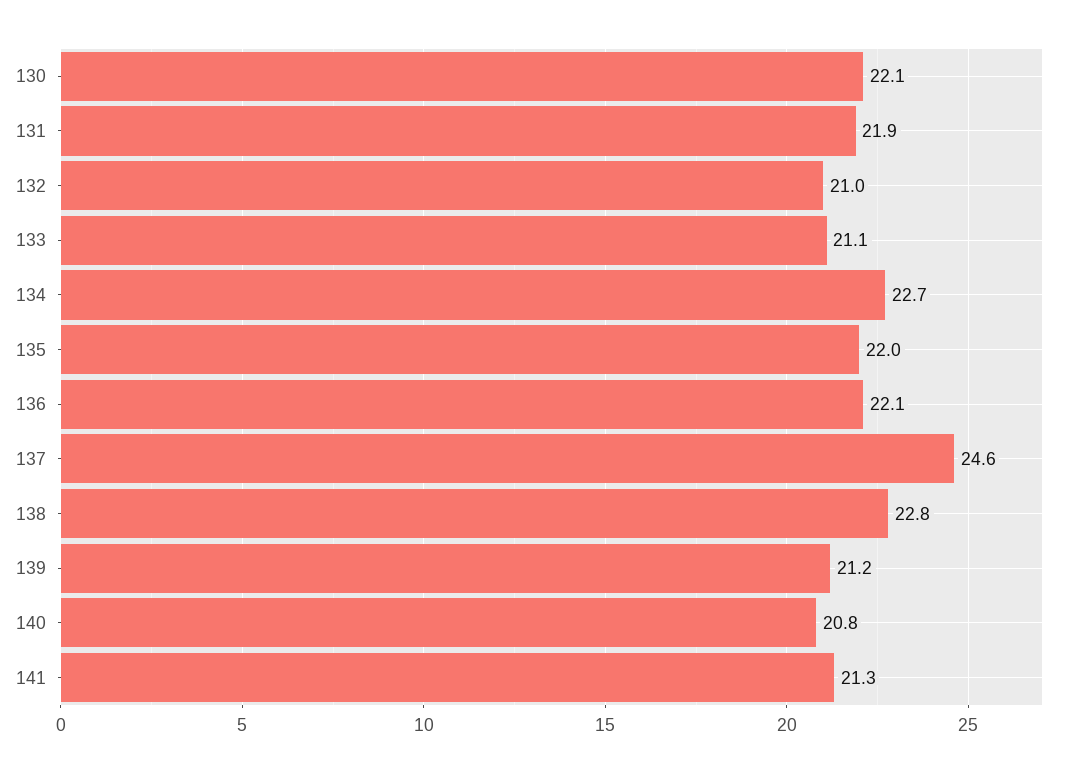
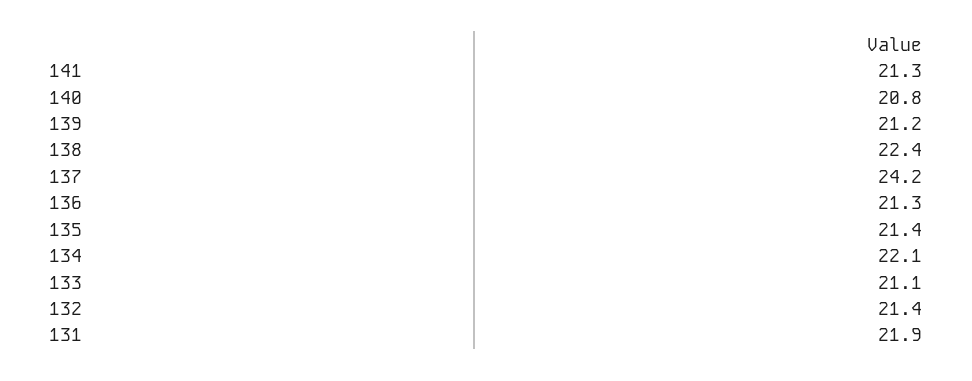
130: 22.1 -> none
132: 21 -> 21.4
134: 22.7 -> 22.1
135: 22 -> 21.4
136: 22.1 -> 21.3
137: 24.6 -> 24.2
138: 22.8 -> 22.4

